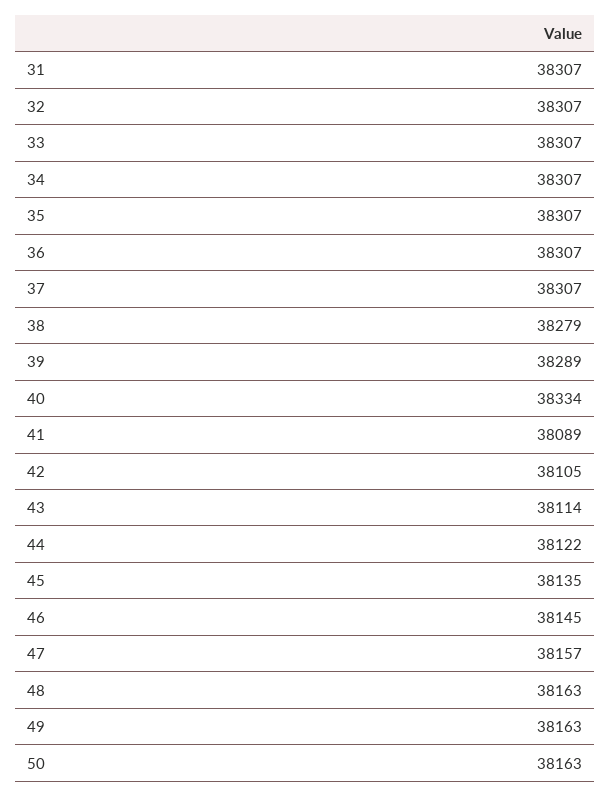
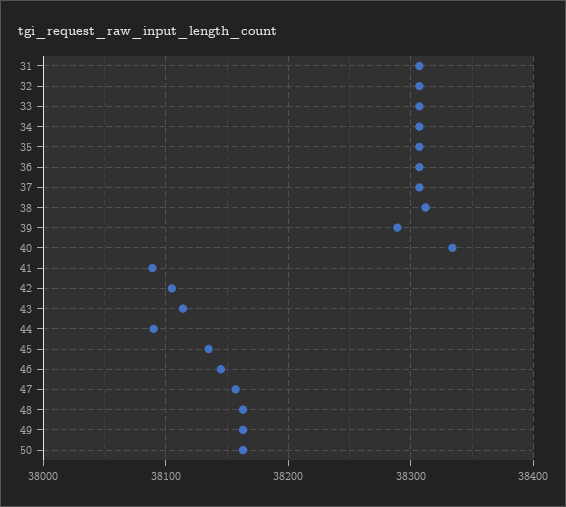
38: 38279 -> 38310
44: 38122 -> 38090

